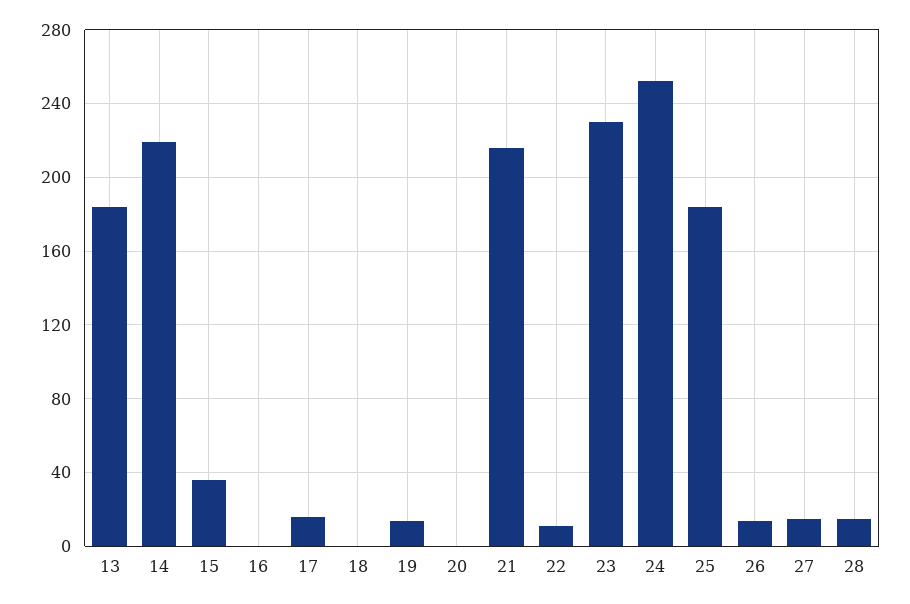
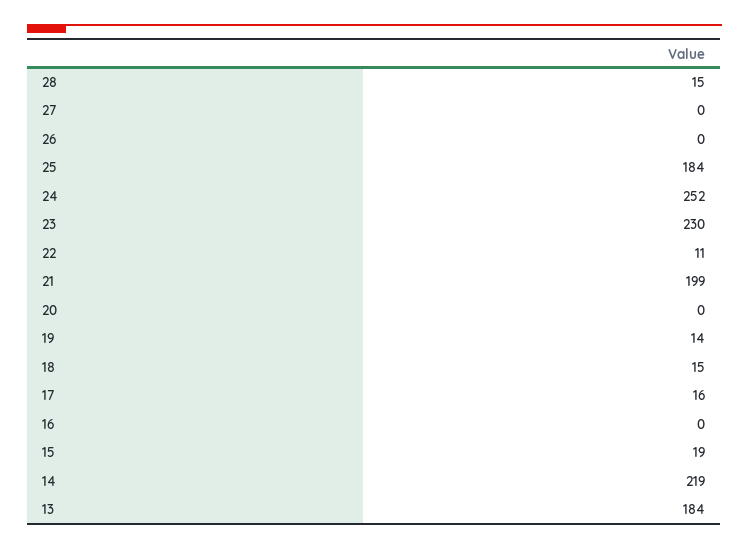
15: 35 -> 19
18: 0 -> 15
21: 215 -> 199
26: 15 -> 0
27: 15 -> 0

